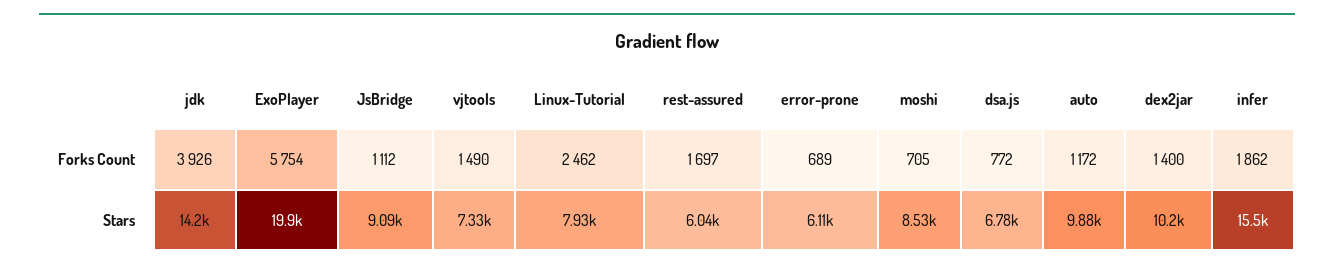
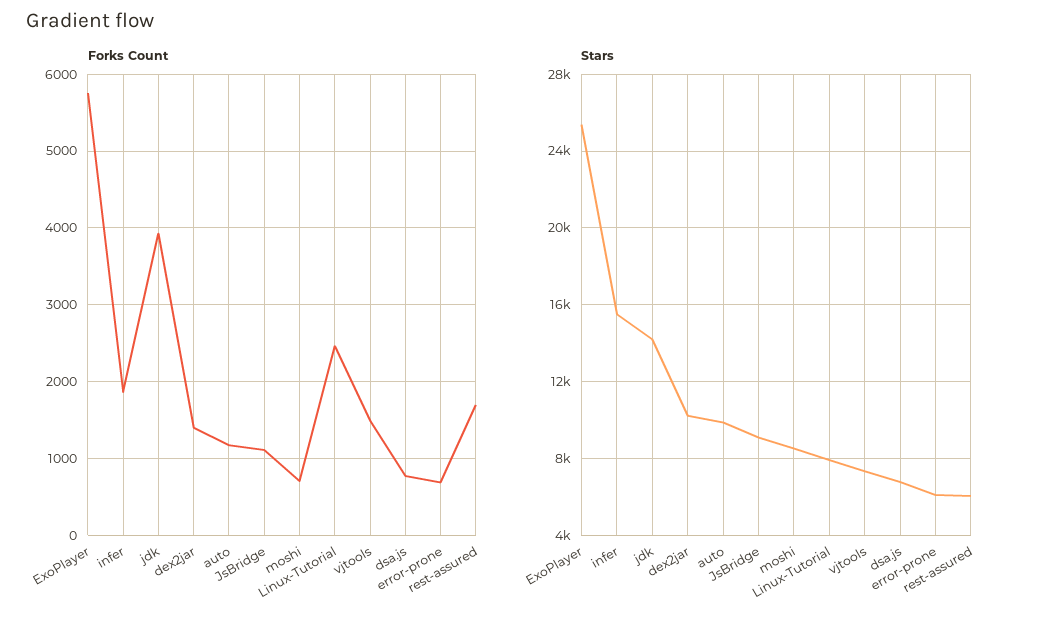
Stars, ExoPlayer: 19900 -> 25500

